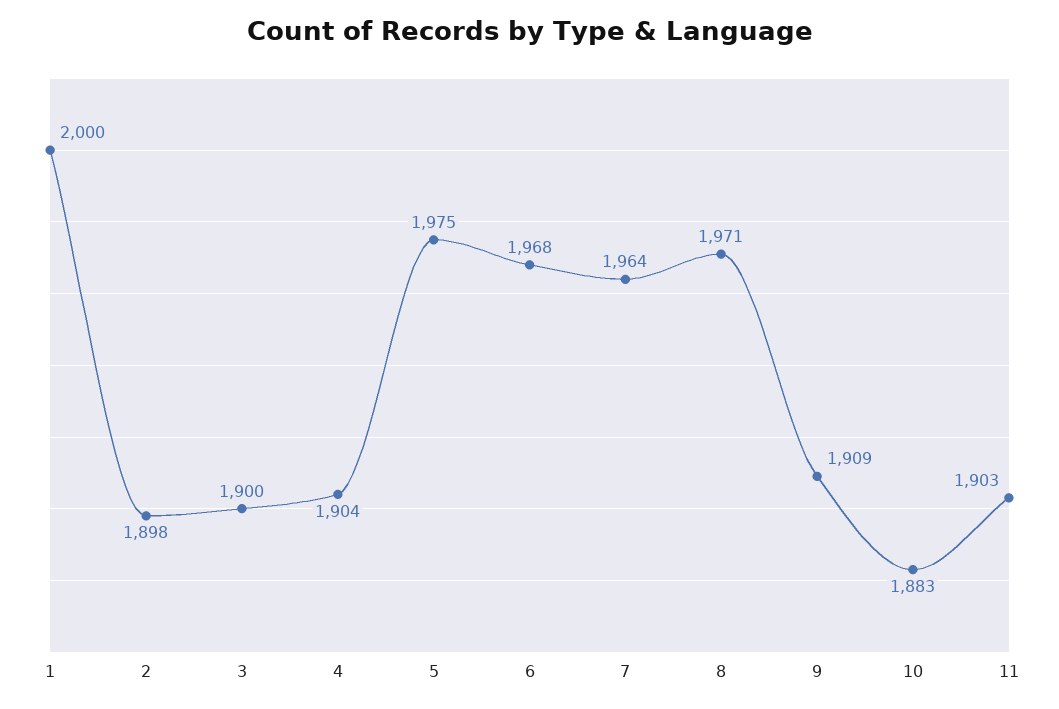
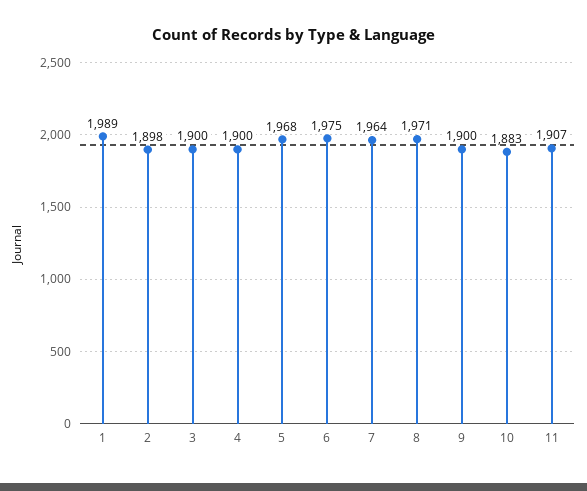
1: 2000 -> 1989
4: 1904 -> 1900
5: 1975 -> 1968
6: 1968 -> 1975
9: 1909 -> 1900
11: 1903 -> 1907

